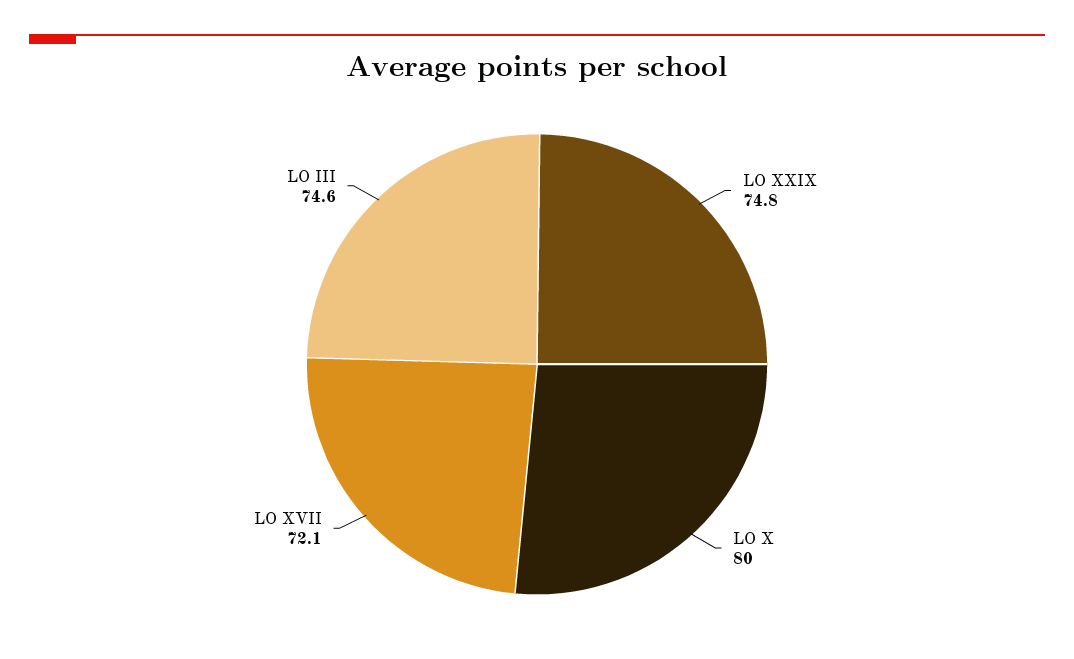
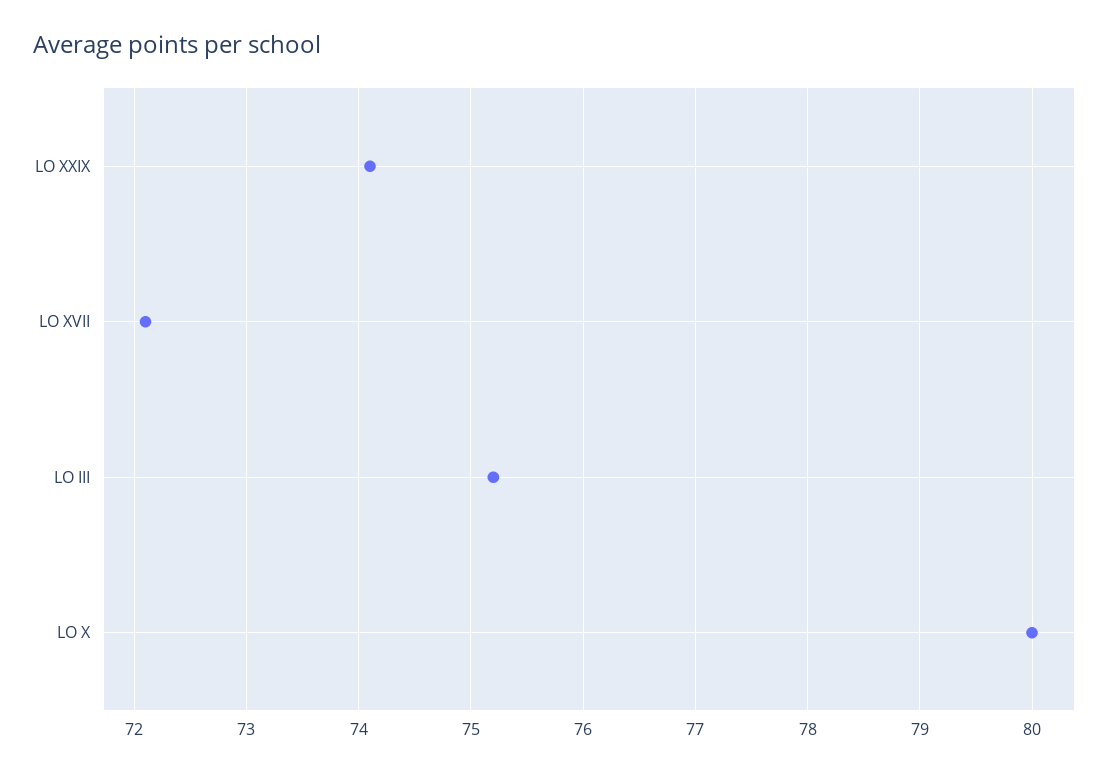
LO XXIX: 74.8 -> 74.1
LO III: 74.6 -> 75.2

